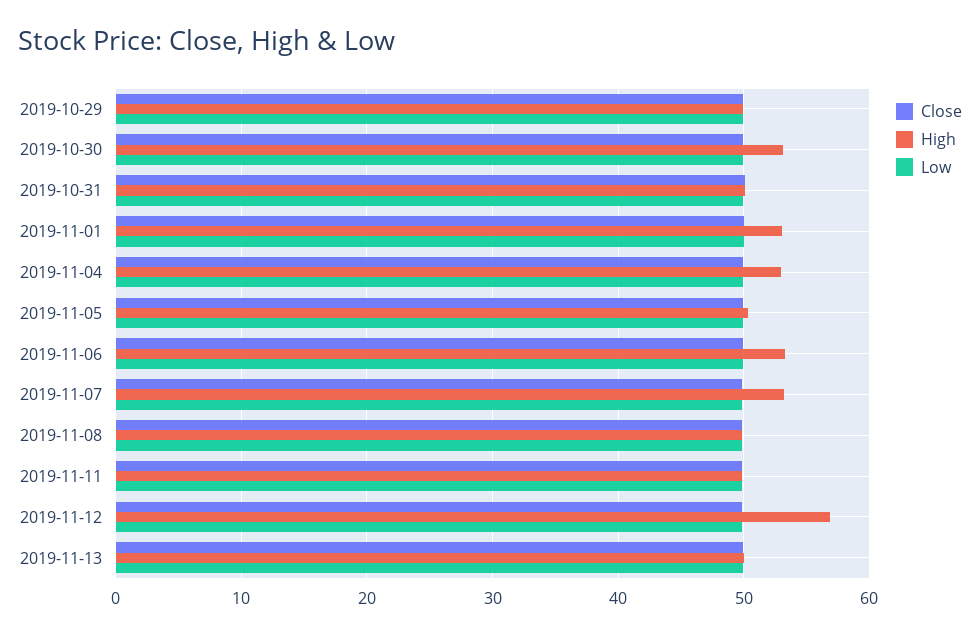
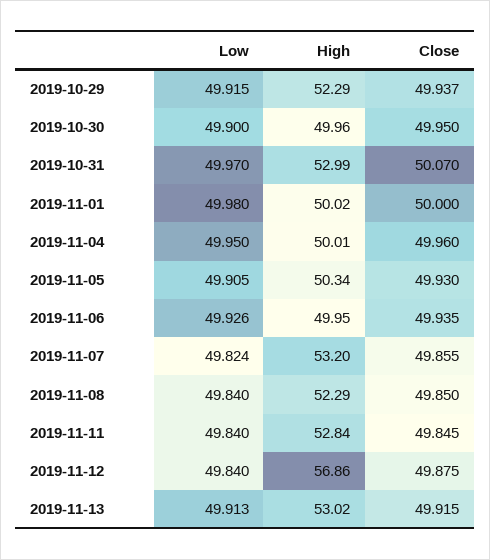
High, 2019-10-29: 50 -> 52.29
High, 2019-10-30: 53 -> 49.96
High, 2019-10-31: 50 -> 52.99
High, 2019-11-01: 53 -> 50.02
High, 2019-11-04: 53 -> 50.01
High, 2019-11-06: 53 -> 49.95
High, 2019-11-08: 50 -> 52.29
High, 2019-11-11: 50 -> 52.84
High, 2019-11-13: 50 -> 53.02

